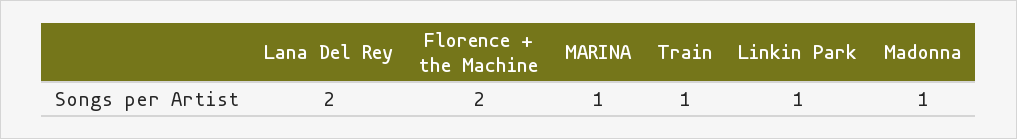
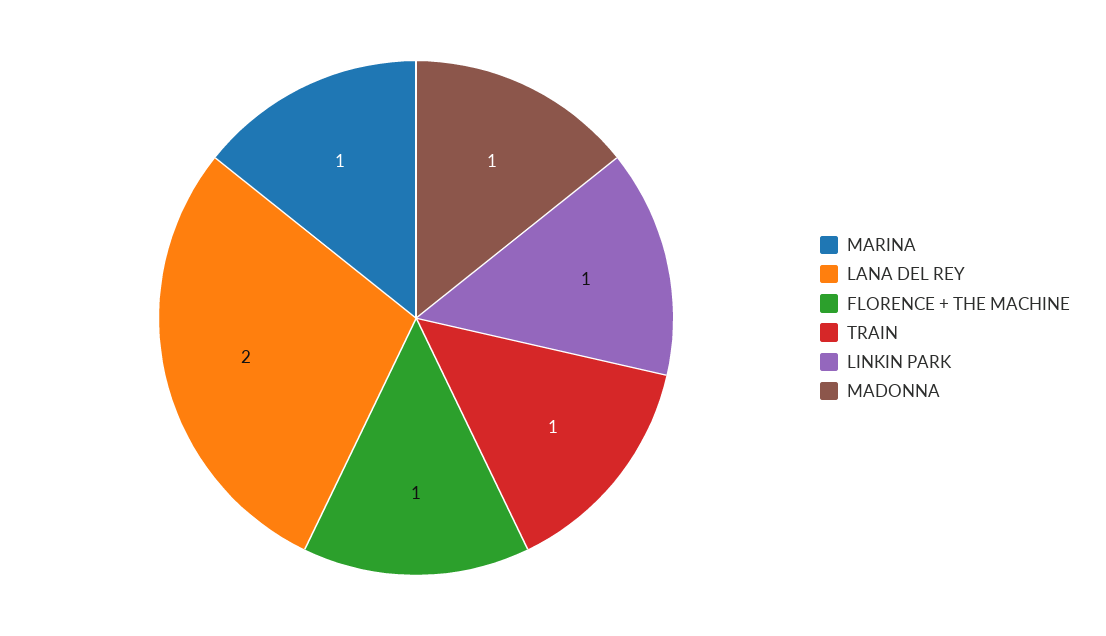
Florence + the Machine: 2 -> 1

